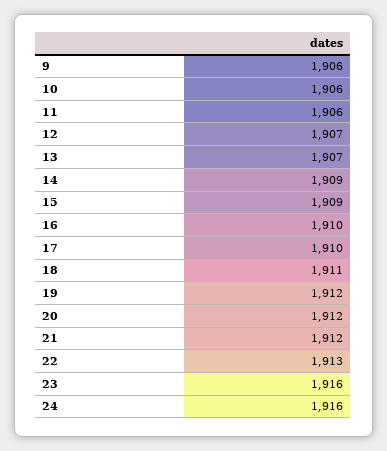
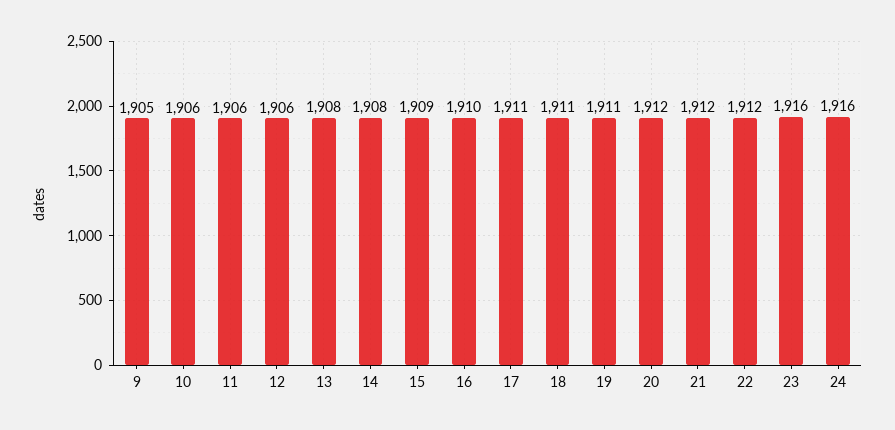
9: 1906 -> 1905
12: 1907 -> 1906
13: 1907 -> 1908
14: 1909 -> 1908
17: 1910 -> 1911
19: 1912 -> 1911
22: 1913 -> 1912

